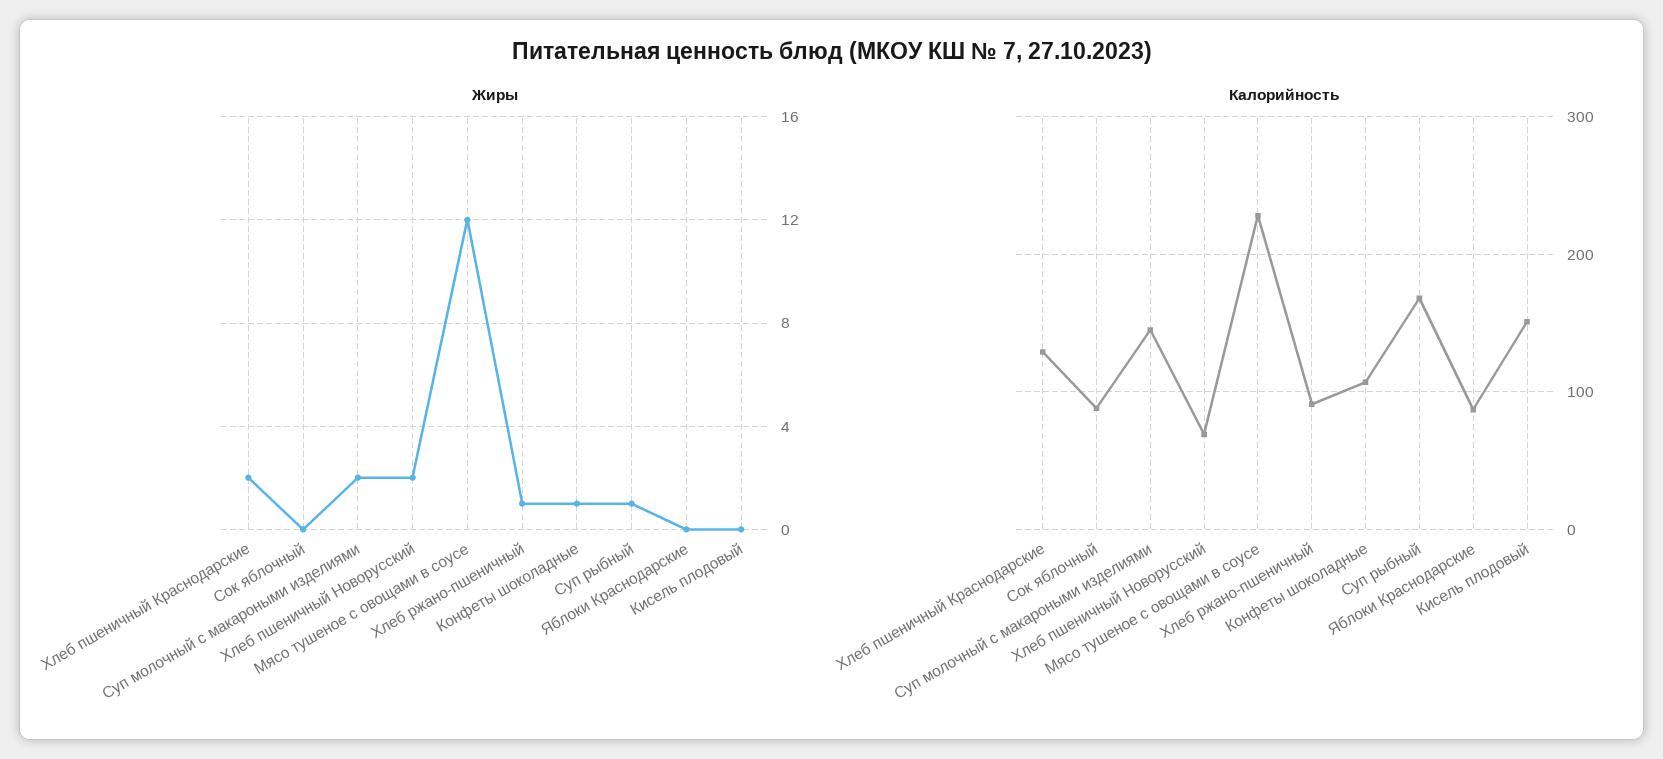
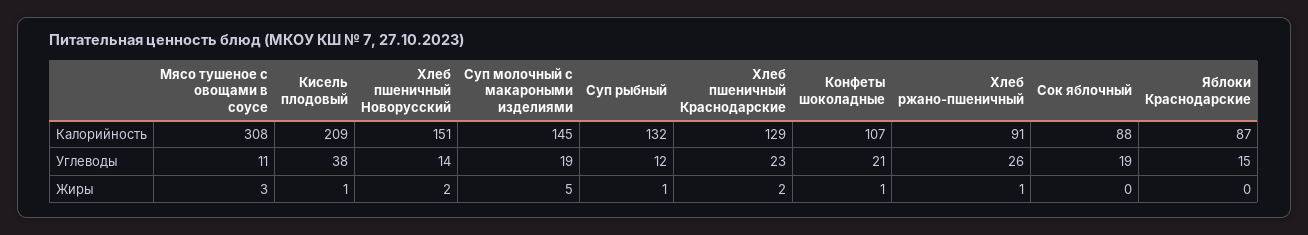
Жиры, Суп молочный с макароными изделиями: 2 -> 5
Жиры, Мясо тушеное с овощами в соусе: 12 -> 3
Жиры, Кисель плодовый: 0 -> 1
Калорийность, Хлеб пшеничный Новорусский: 70 -> 151
Калорийность, Мясо тушеное с овощами в соусе: 230 -> 308
Калорийность, Суп рыбный: 170 -> 132
Калорийность, Кисель плодовый: 150 -> 209
Углеводы, Мясо тушеное с овощами в соусе: none -> 11
Углеводы, Кисель плодовый: none -> 38
Углеводы, Хлеб пшеничный Новорусский: none -> 14
Углеводы, Суп молочный с макароными изделиями: none -> 19
Углеводы, Суп рыбный: none -> 12
Углеводы, Хлеб пшеничный Краснодарские: none -> 23
Углеводы, Конфеты шоколадные: none -> 21
Углеводы, Хлеб ржано-пшеничный: none -> 26
Углеводы, Сок яблочный: none -> 19
Углеводы, Яблоки Краснодарские: none -> 15

